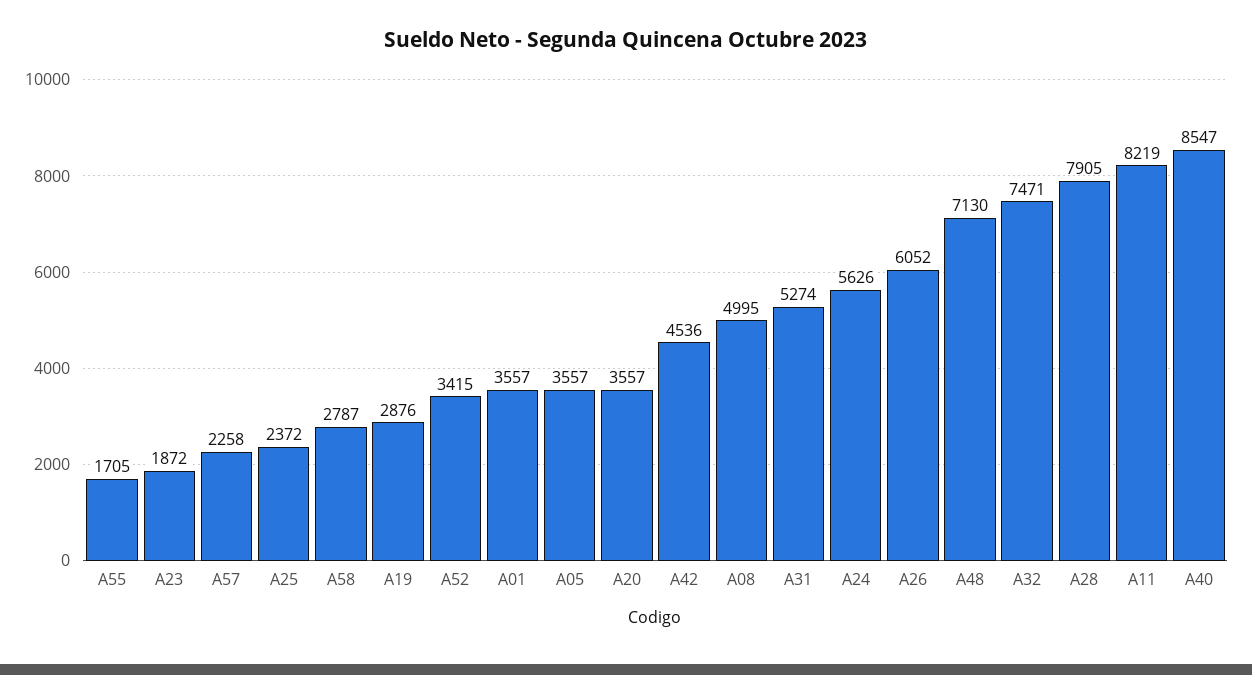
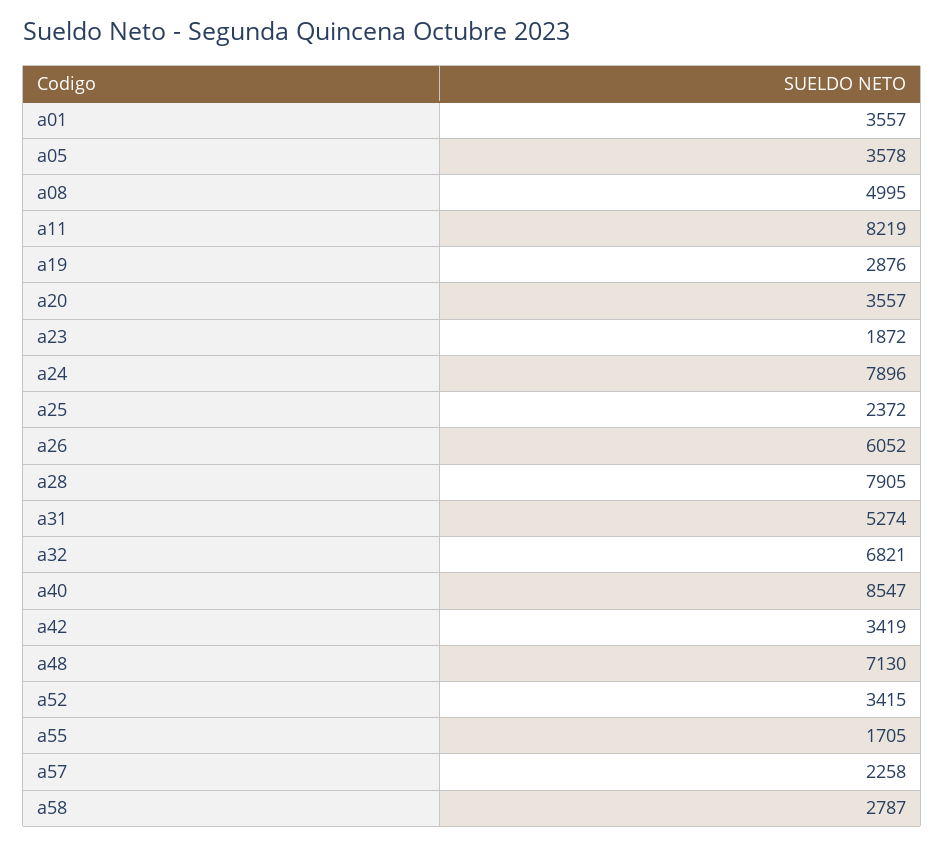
A05: 3557 -> 3578
A42: 4536 -> 3419
A24: 5626 -> 7896
A32: 7471 -> 6821

